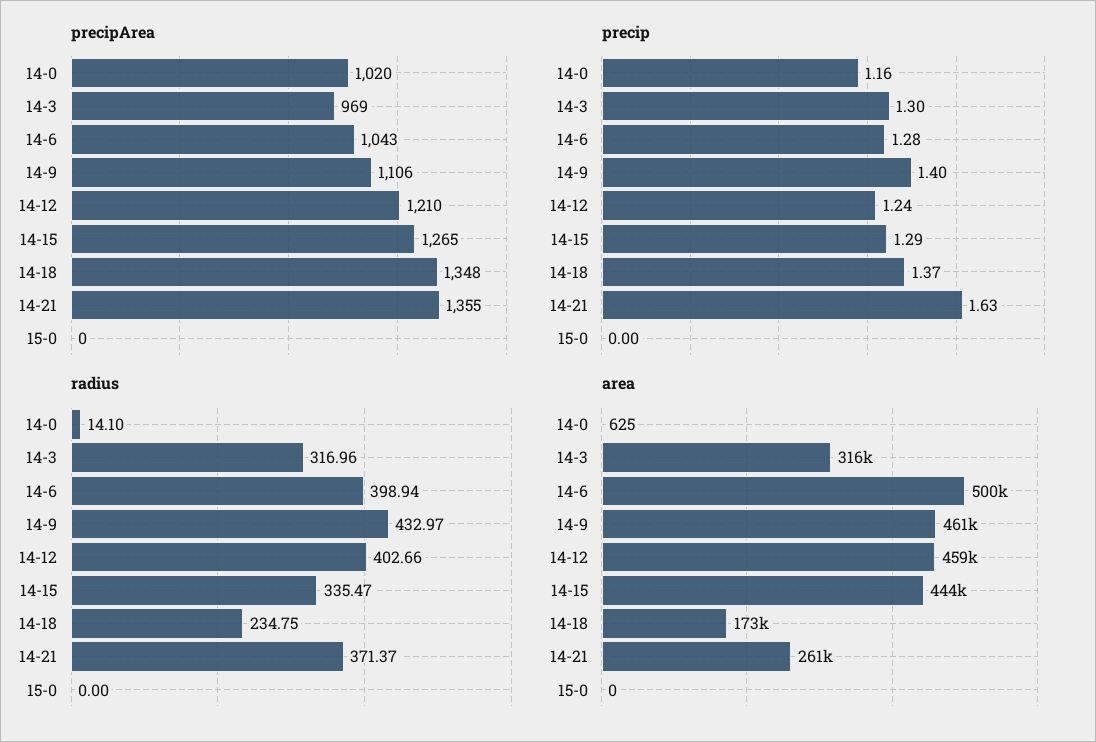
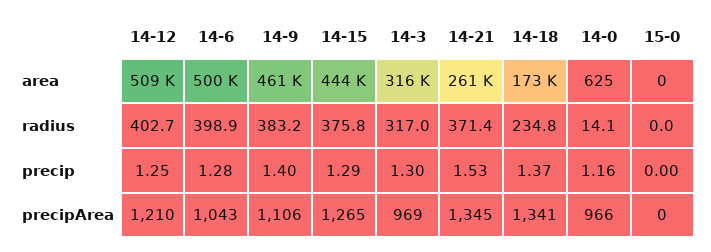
precipArea, 14-0: 1020 -> 966
precipArea, 14-18: 1348 -> 1341
precipArea, 14-21: 1355 -> 1345
precip, 14-12: 1.24 -> 1.25
precip, 14-21: 1.63 -> 1.53
radius, 14-9: 432.97 -> 383.2
radius, 14-15: 335.47 -> 375.8
area, 14-12: 459000 -> 509000

